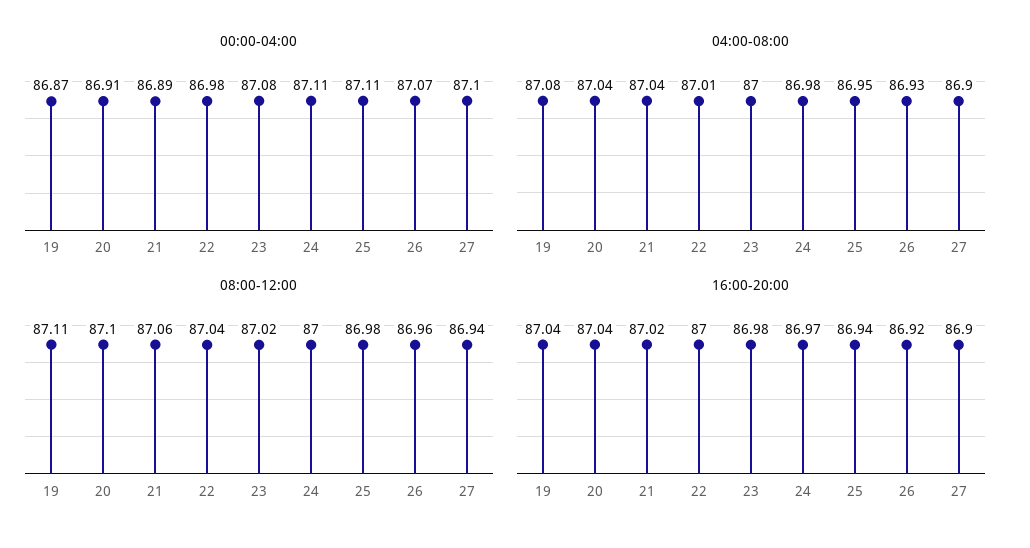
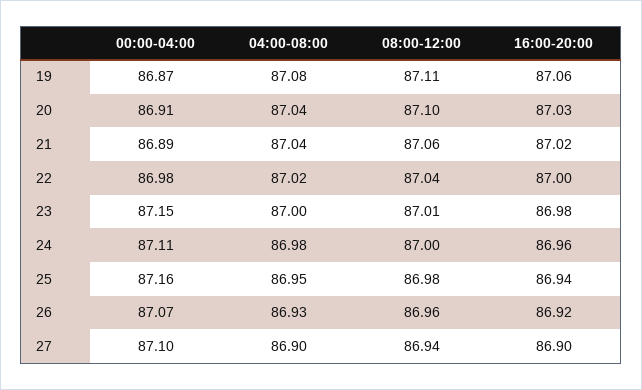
00:00-04:00, 23: 87.08 -> 87.15
00:00-04:00, 25: 87.11 -> 87.16
04:00-08:00, 22: 87.01 -> 87.02
08:00-12:00, 23: 87.02 -> 87.01
16:00-20:00, 19: 87.04 -> 87.06
16:00-20:00, 20: 87.04 -> 87.03
16:00-20:00, 24: 86.97 -> 86.96

